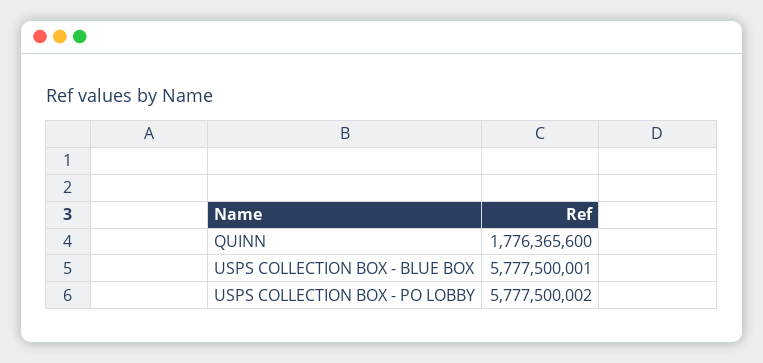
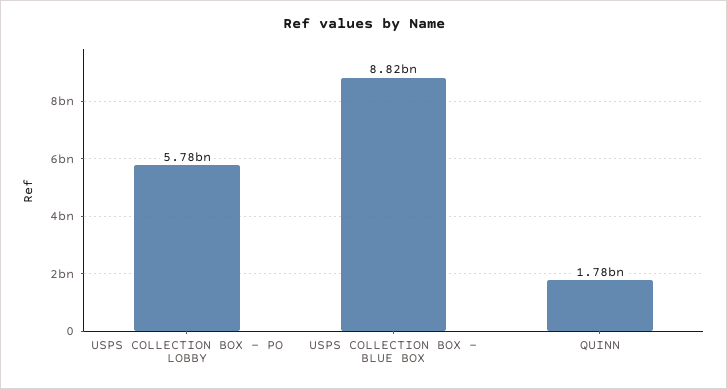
USPS COLLECTION BOX - BLUE BOX: 5777500001 -> 8820000000

